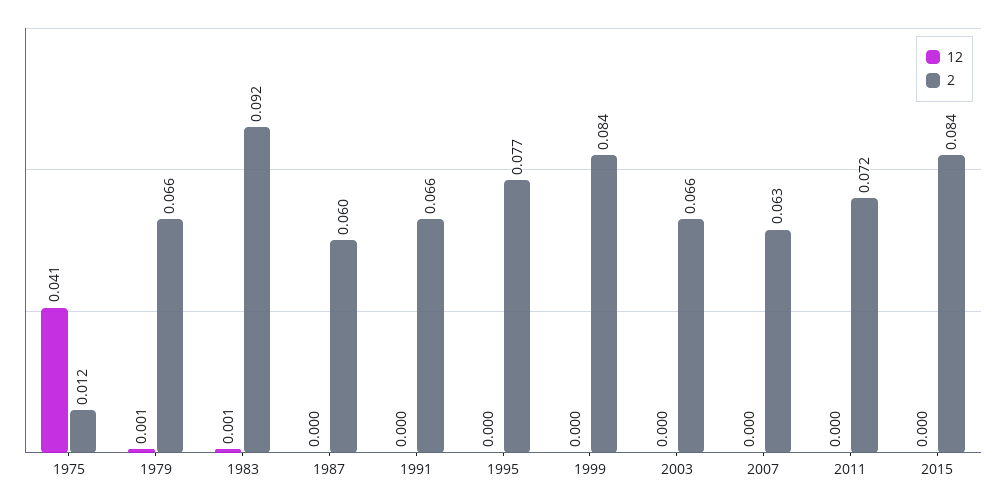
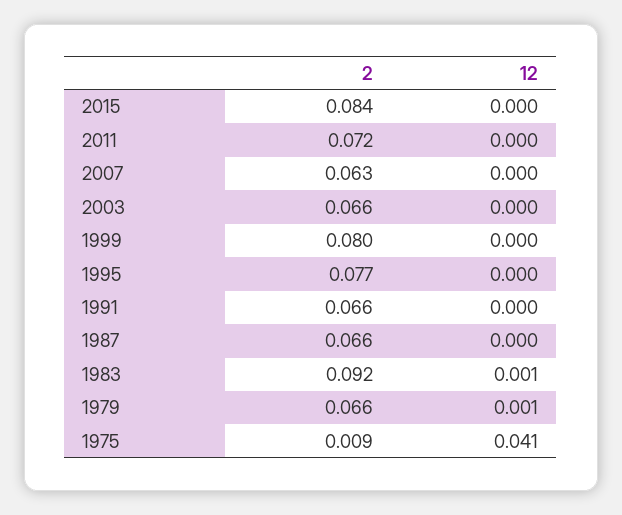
2, 1975: 0.012 -> 0.009
2, 1987: 0.06 -> 0.066
2, 1999: 0.084 -> 0.08

